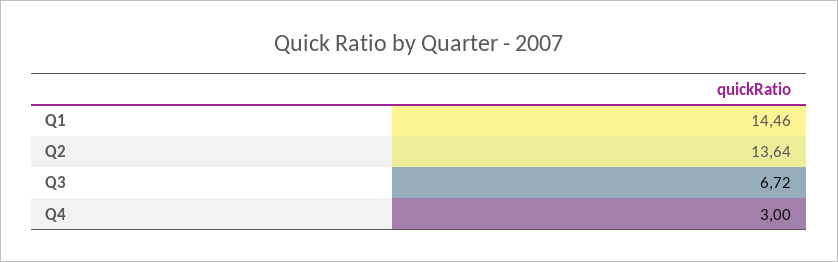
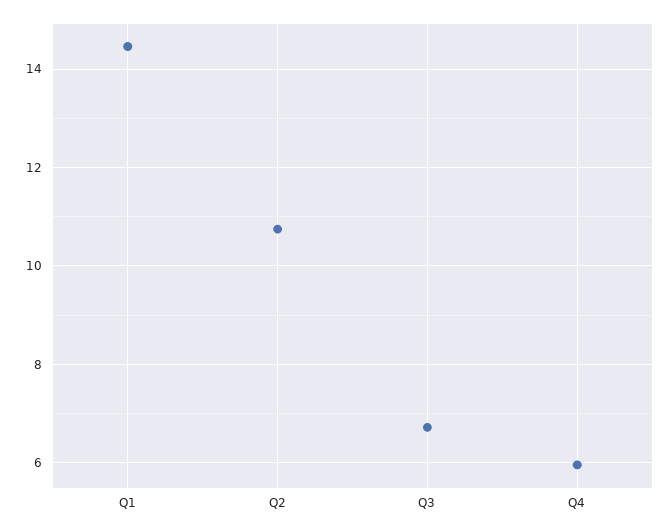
Q2: 13.64 -> 10.8
Q4: 3 -> 6

